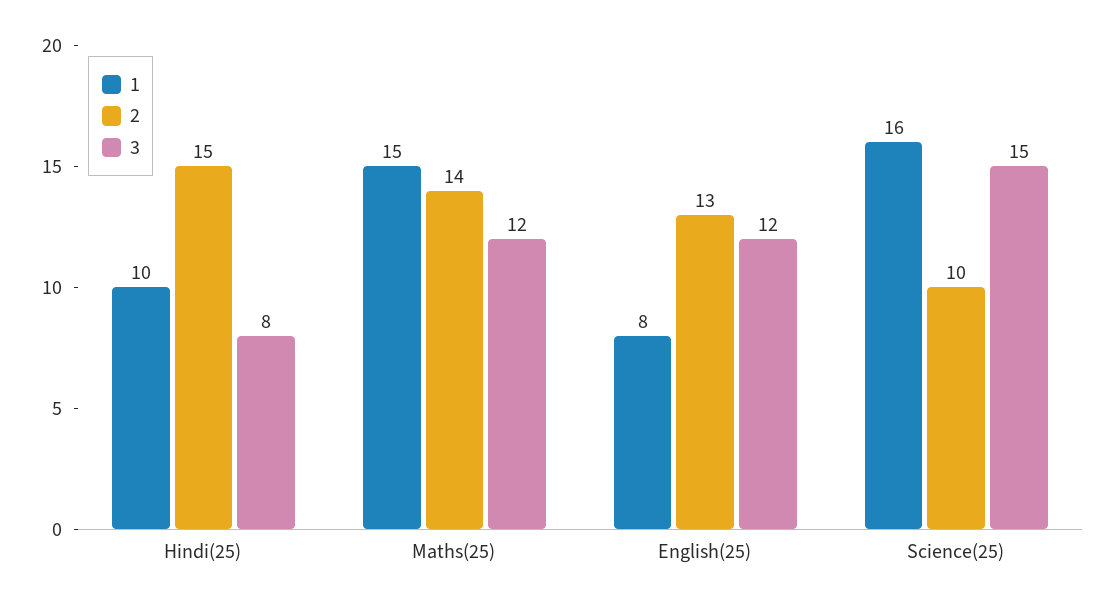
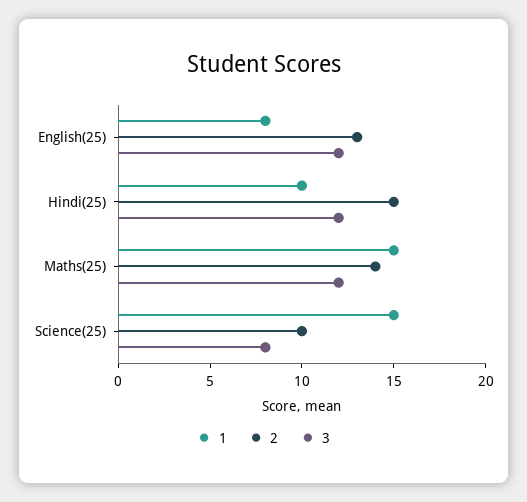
3, Hindi(25): 8 -> 12
1, Science(25): 16 -> 15
3, Science(25): 15 -> 8

